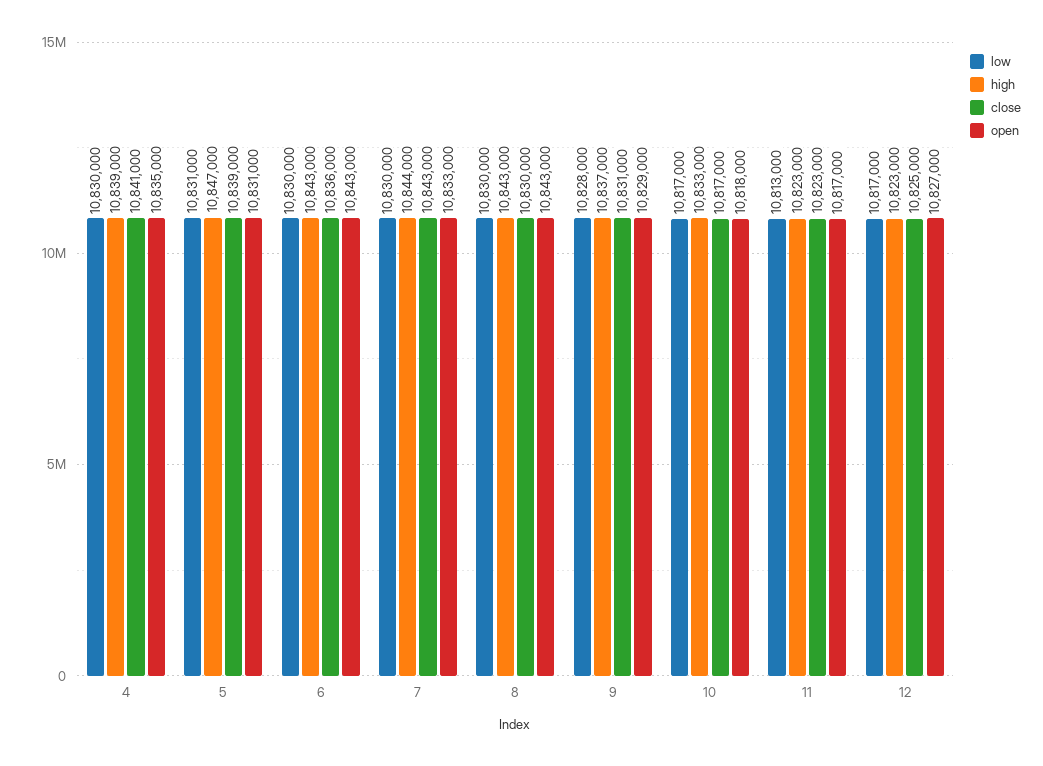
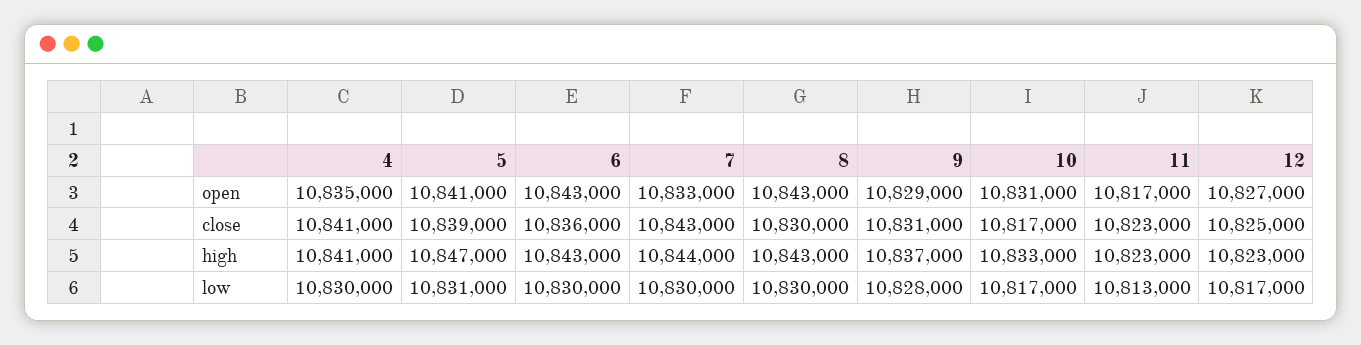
high, 4: 10839000 -> 10841000
open, 5: 10831000 -> 10841000
open, 10: 10818000 -> 10831000

